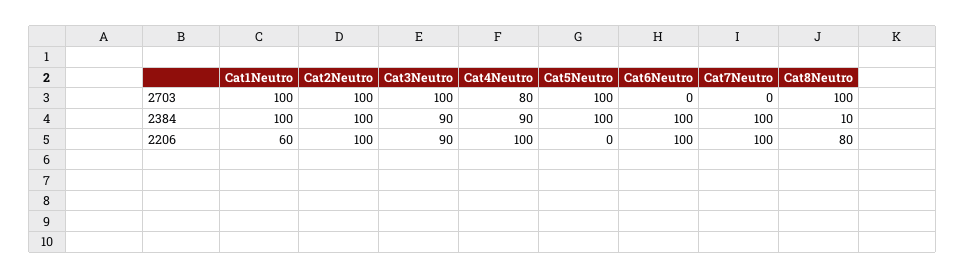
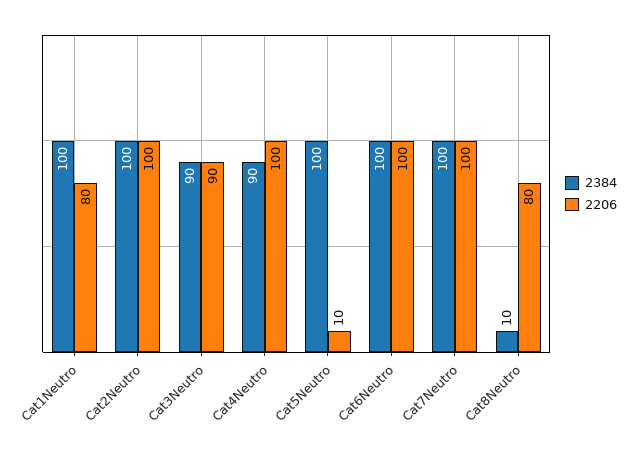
2703, Cat1Neutro: 100 -> none
2703, Cat2Neutro: 100 -> none
2703, Cat3Neutro: 100 -> none
2703, Cat4Neutro: 80 -> none
2703, Cat5Neutro: 100 -> none
2703, Cat6Neutro: 0 -> none
2703, Cat7Neutro: 0 -> none
2703, Cat8Neutro: 100 -> none
2206, Cat1Neutro: 60 -> 80
2206, Cat5Neutro: 0 -> 10

